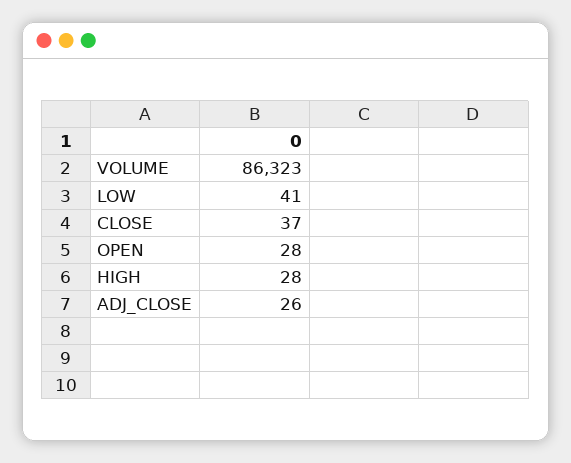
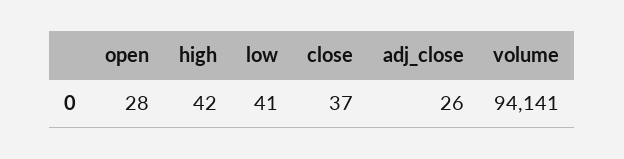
VOLUME: 86323 -> 94141
HIGH: 28 -> 42

